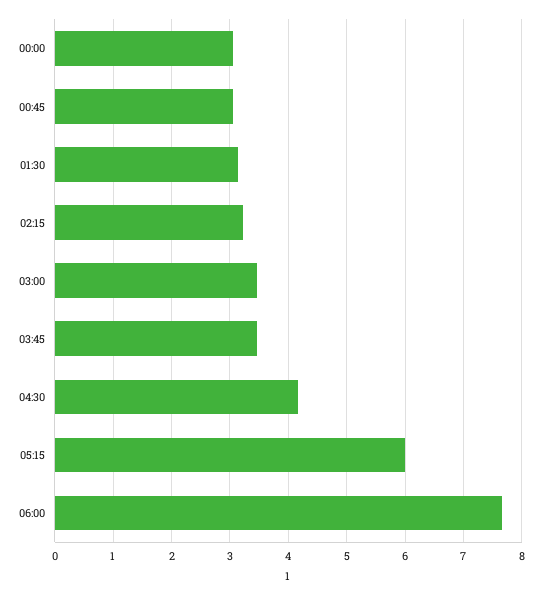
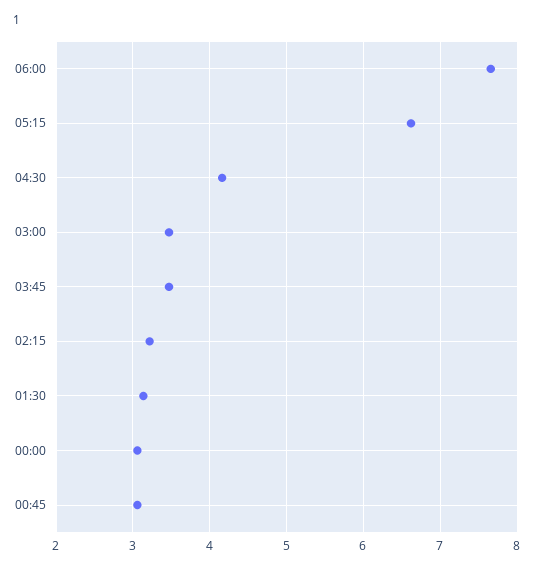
05:15: 6 -> 6.6

